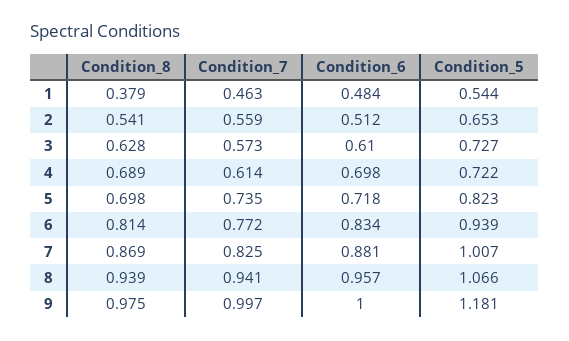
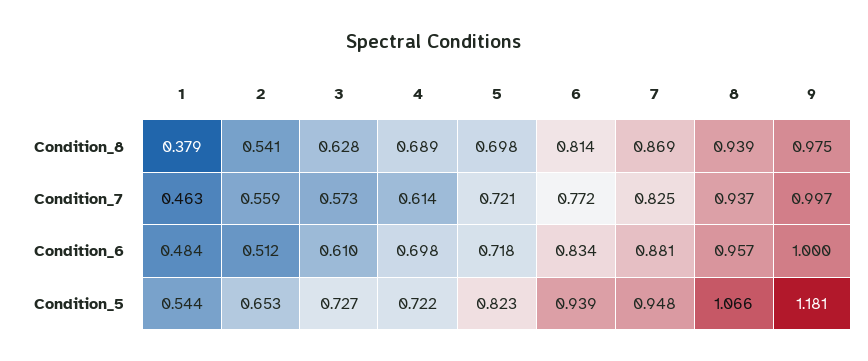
Condition_7, 5: 0.735 -> 0.721
Condition_5, 7: 1.007 -> 0.948
Condition_7, 8: 0.941 -> 0.937

